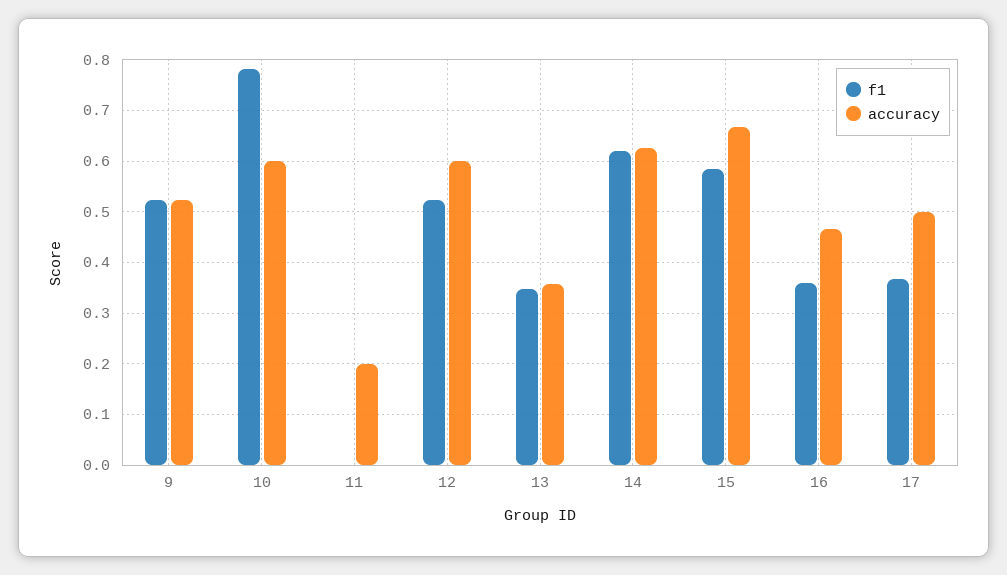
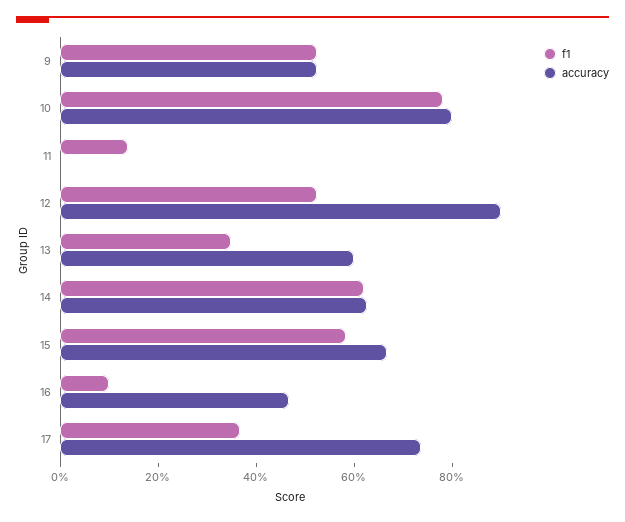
accuracy, 10: 0.6 -> 0.8
f1, 11: 0 -> 0.15
accuracy, 11: 0.2 -> 0
accuracy, 12: 0.6 -> 0.9
accuracy, 13: 0.36 -> 0.6
f1, 16: 0.36 -> 0.1
accuracy, 17: 0.5 -> 0.75

